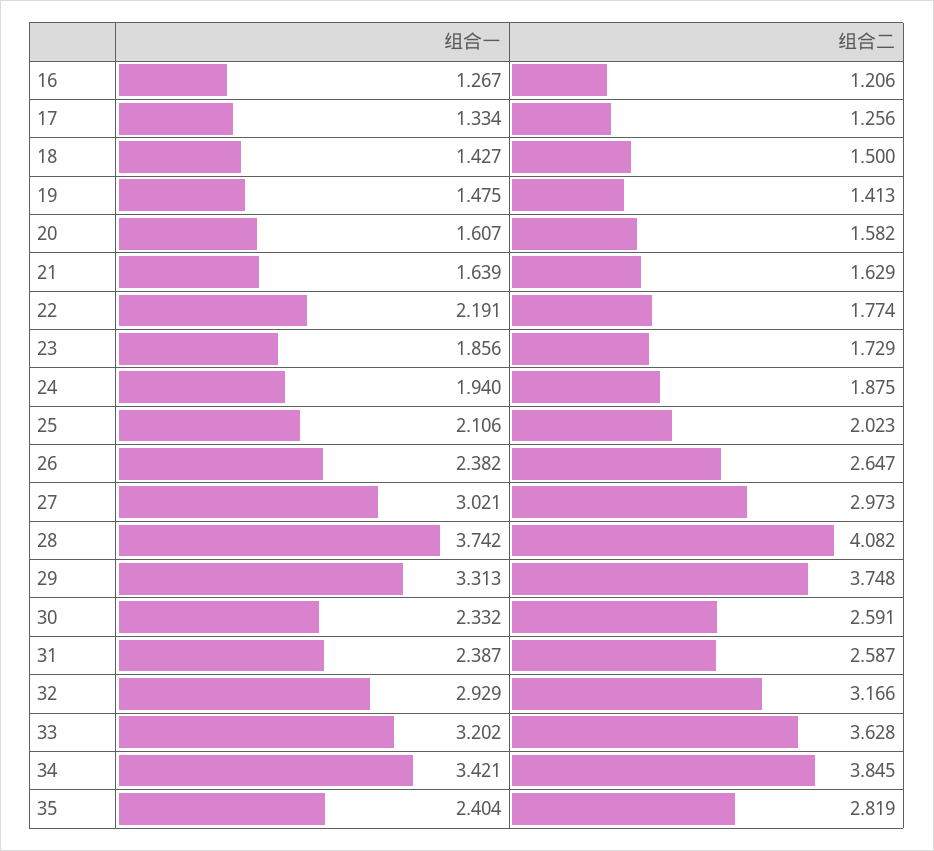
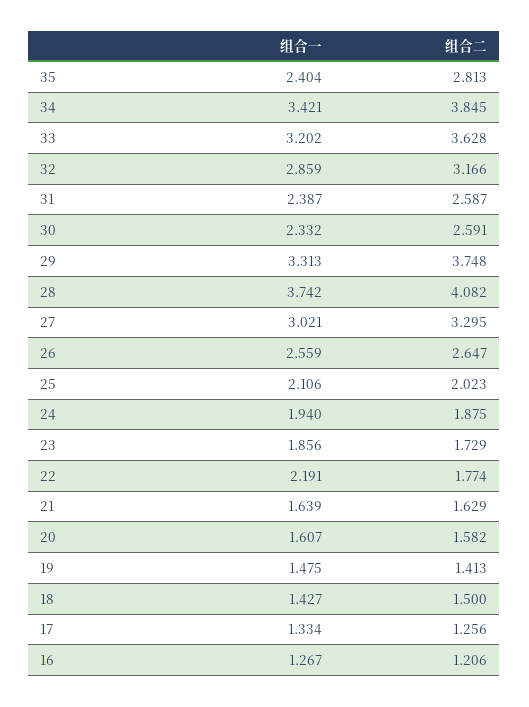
组合一, 26: 2.382 -> 2.559
组合二, 27: 2.973 -> 3.295
组合一, 32: 2.929 -> 2.859
组合二, 35: 2.819 -> 2.813

